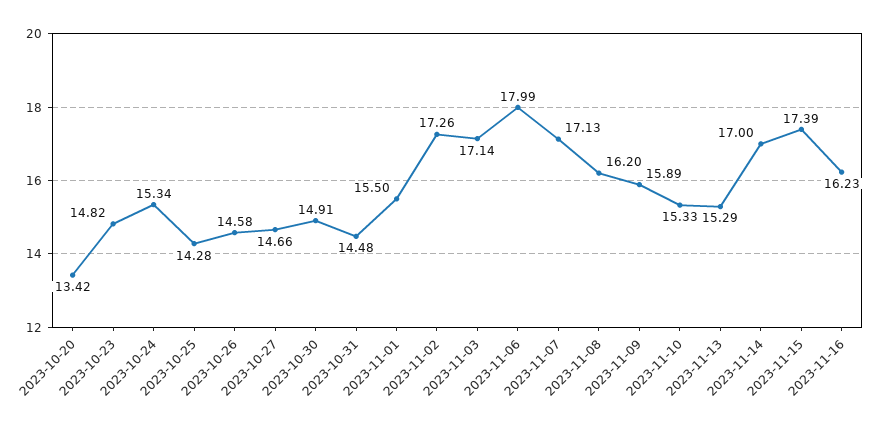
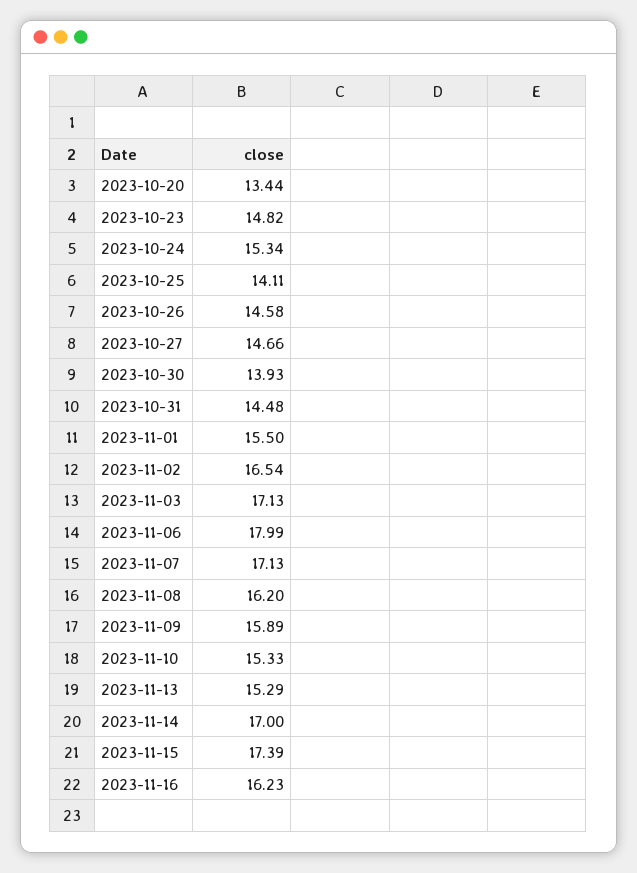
2023-10-20: 13.42 -> 13.44
2023-10-25: 14.28 -> 14.11
2023-10-30: 14.91 -> 13.93
2023-11-02: 17.26 -> 16.54
2023-11-03: 17.14 -> 17.13

